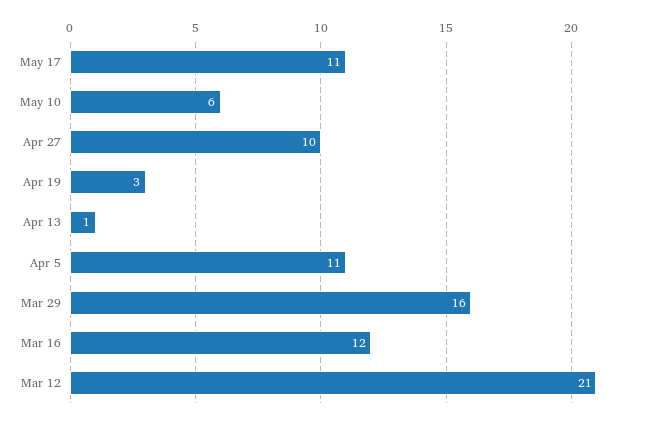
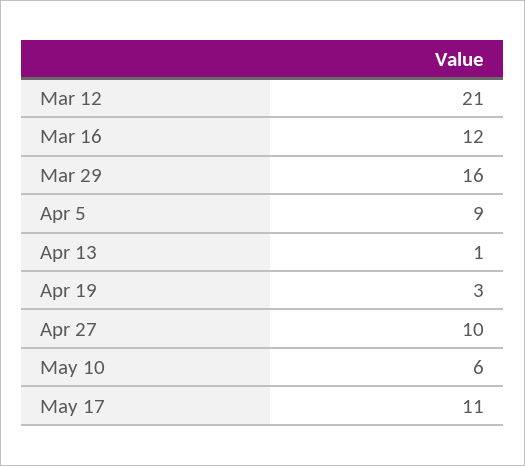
Apr 5: 11 -> 9

